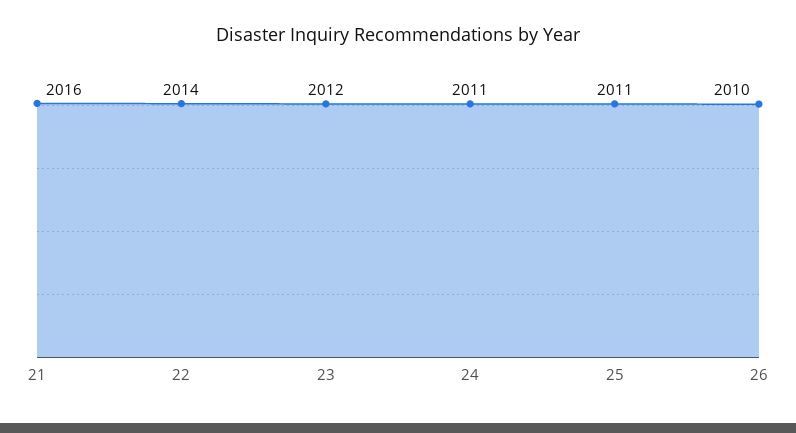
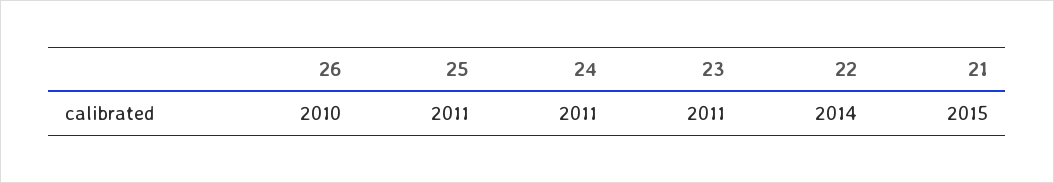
21: 2016 -> 2015
23: 2012 -> 2011

